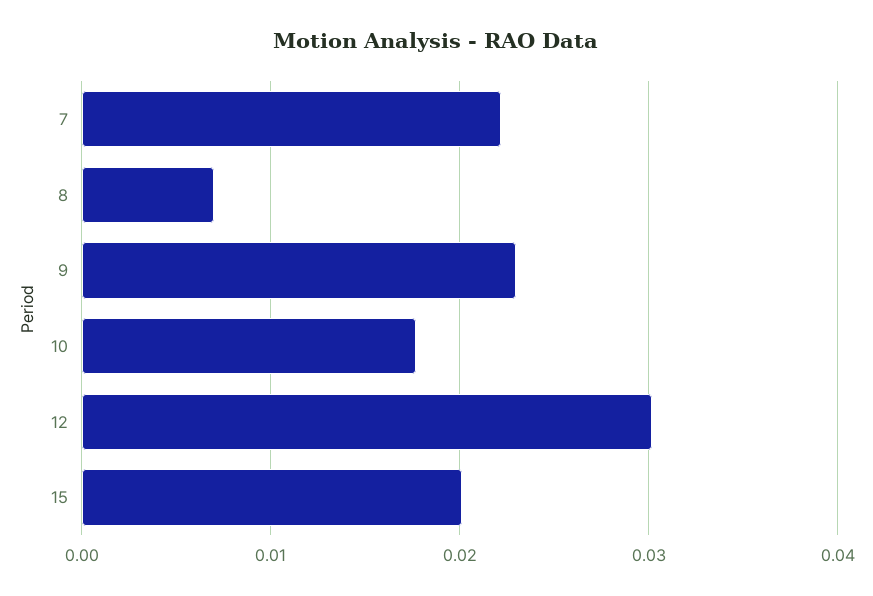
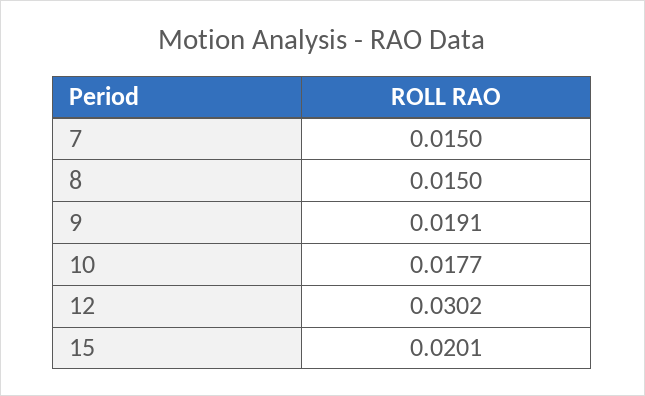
7: 0.022 -> 0.015
8: 0.007 -> 0.015
9: 0.023 -> 0.0191

